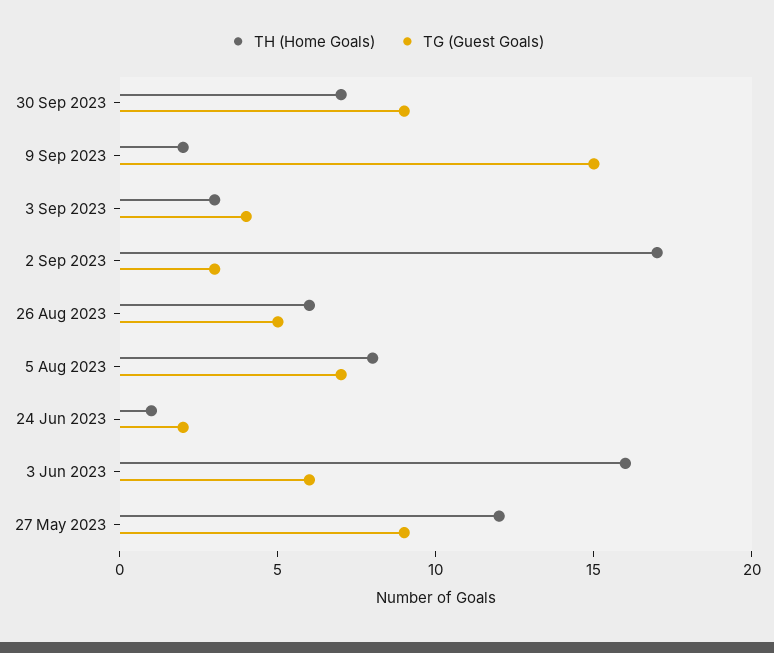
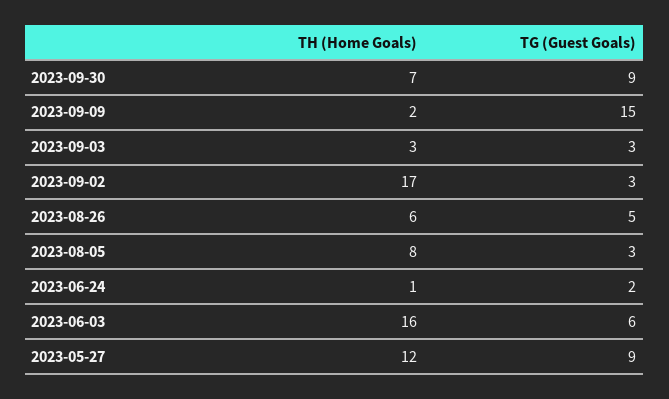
TG (Guest Goals), 3 Sep 2023: 4 -> 3
TG (Guest Goals), 5 Aug 2023: 7 -> 3

